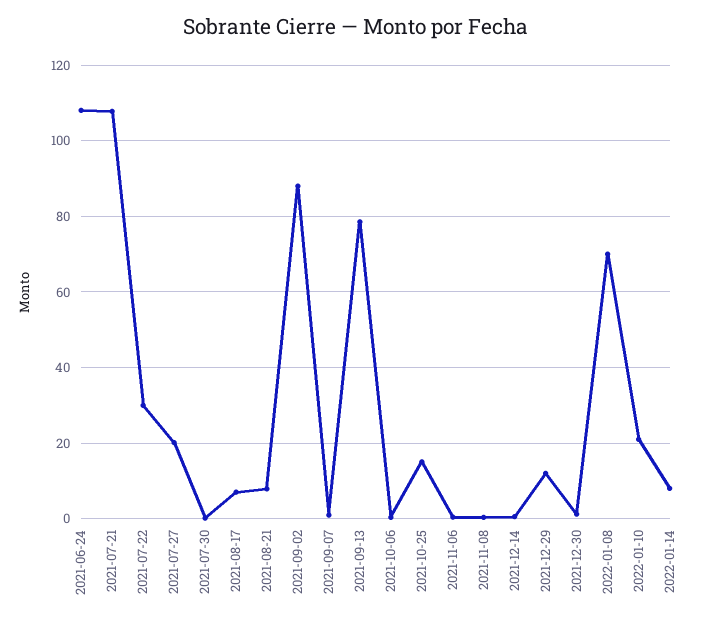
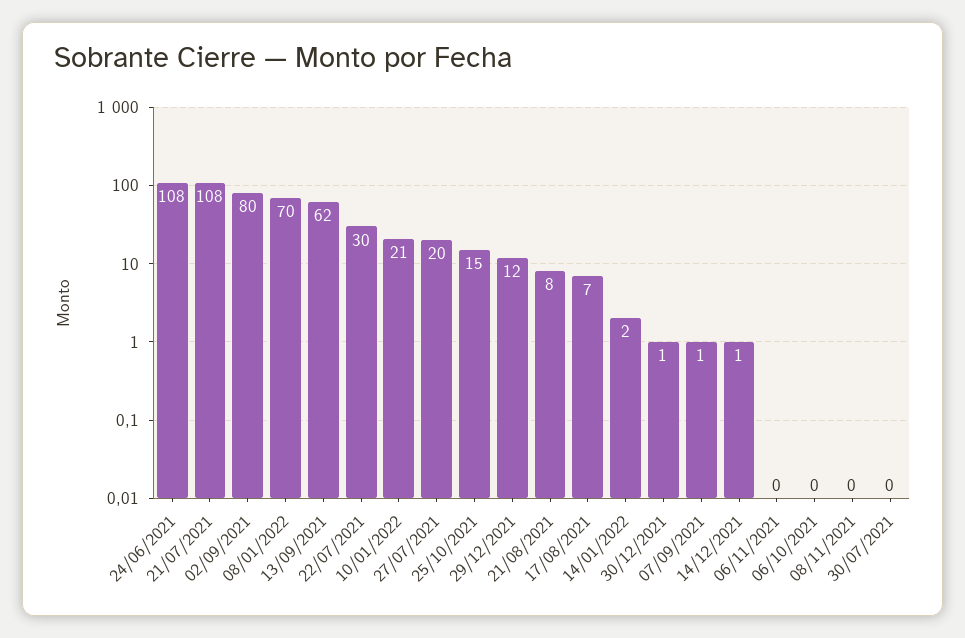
2021-09-02: 88 -> 80
2021-09-13: 78 -> 62
2022-01-14: 8 -> 2

